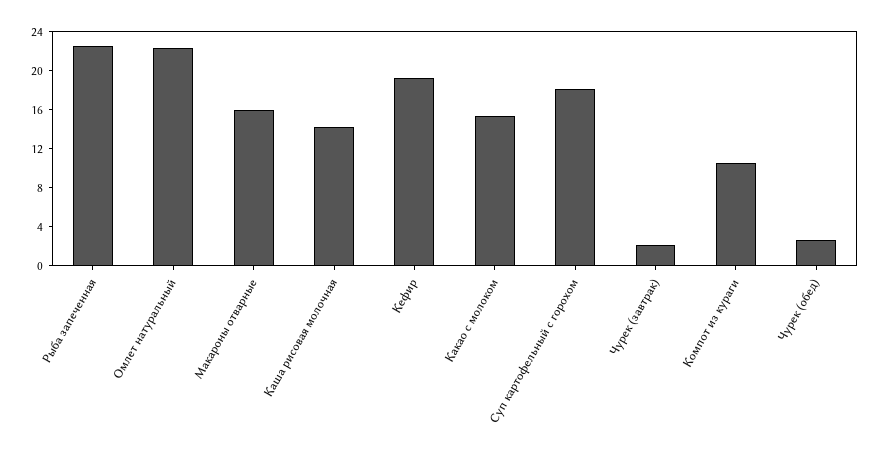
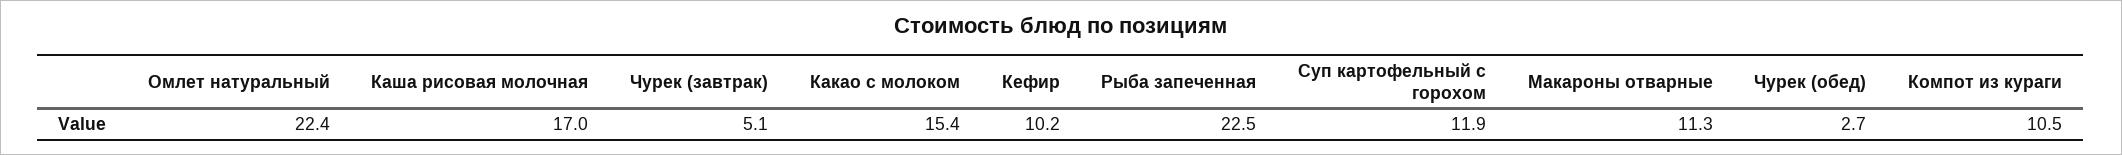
Макароны отварные: 16 -> 11.3
Каша рисовая молочная: 14 -> 17
Кефир: 19 -> 10.2
Суп картофельный с горохом: 18 -> 11.9
Чурек (завтрак): 2 -> 5.1

